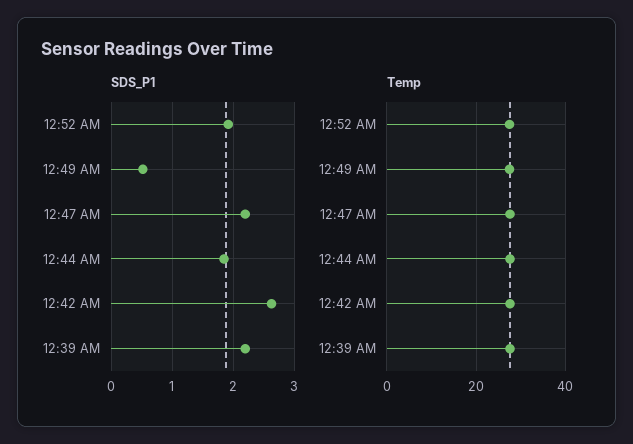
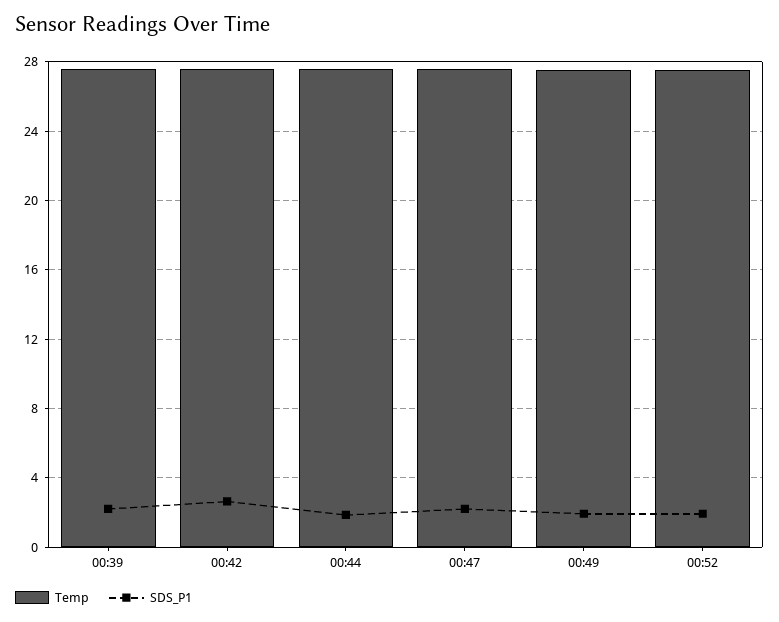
SDS_P1, 12:49 AM: 0.5 -> 2

